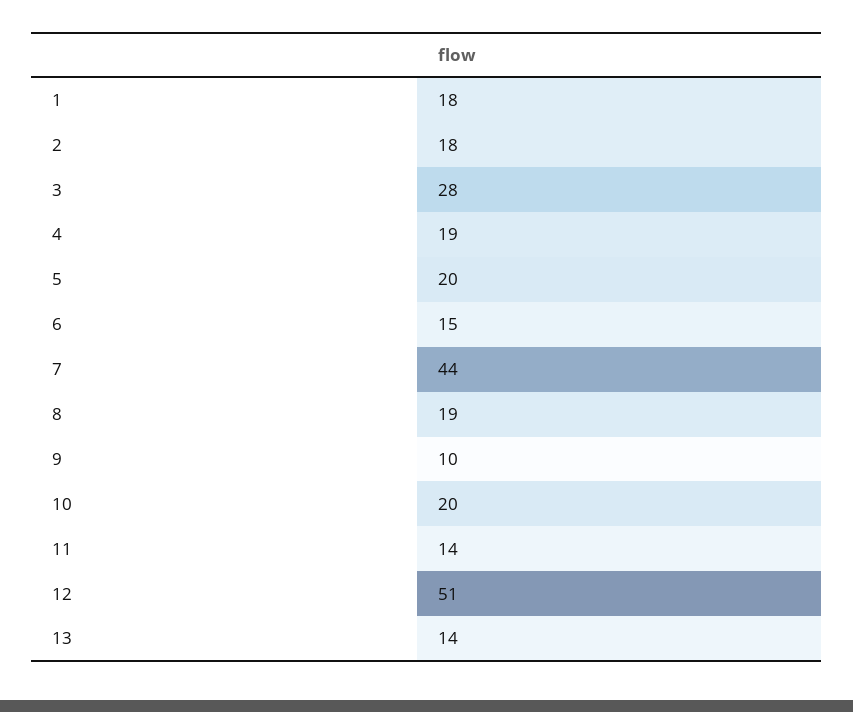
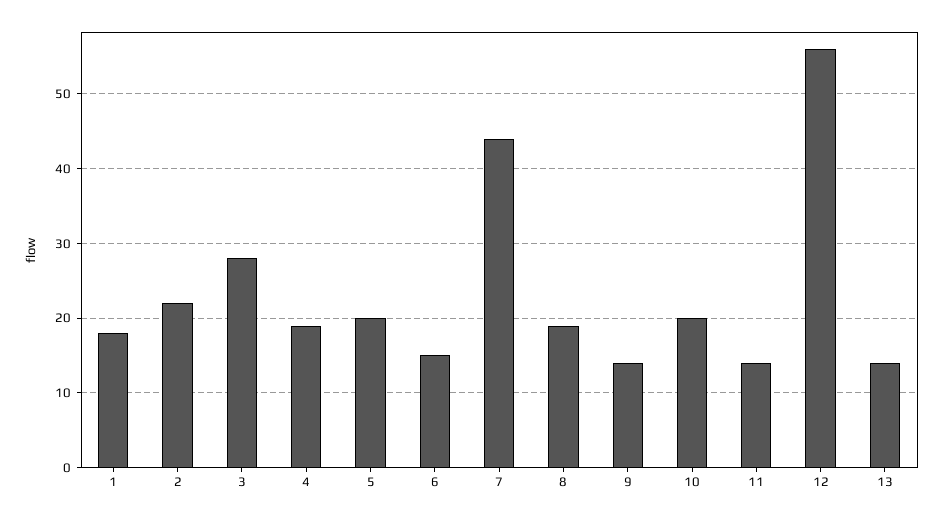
2: 18 -> 22
9: 10 -> 14
12: 51 -> 56

